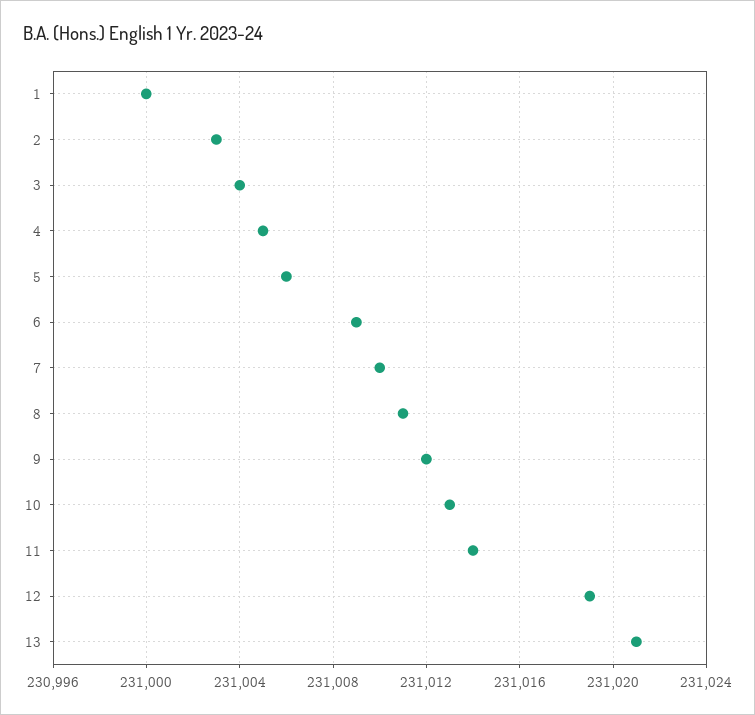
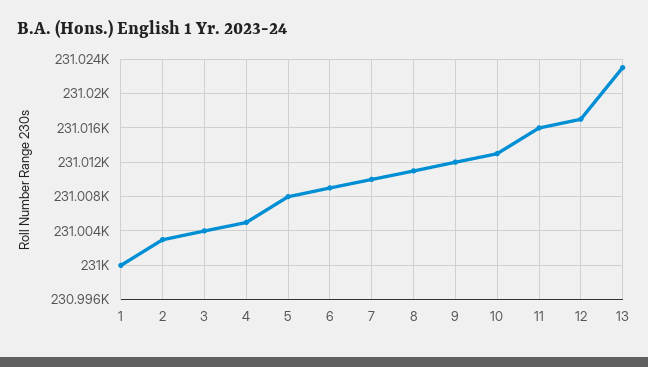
5: 231006 -> 231008
11: 231014 -> 231016
12: 231019 -> 231017
13: 231021 -> 231023

